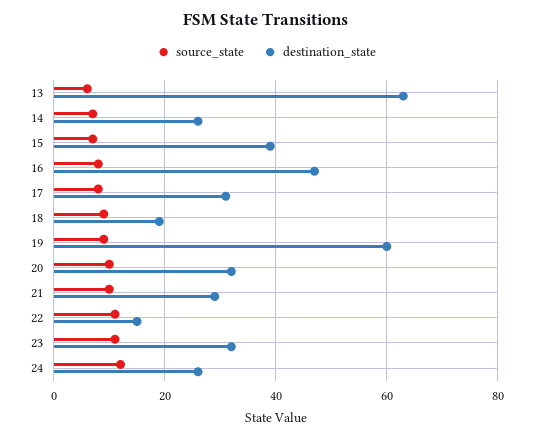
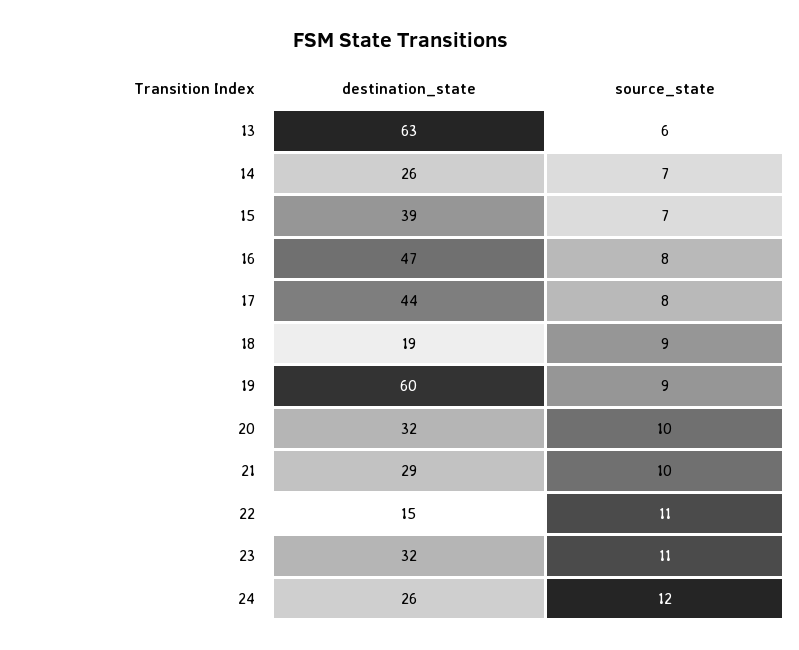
destination_state, 17: 30 -> 44

